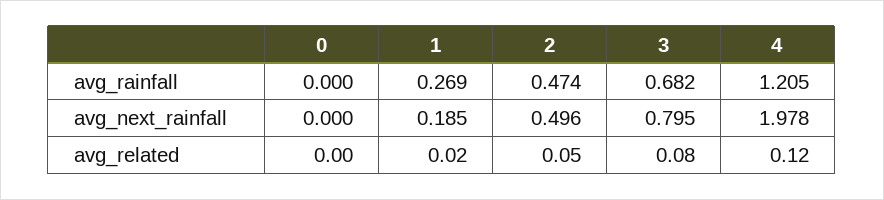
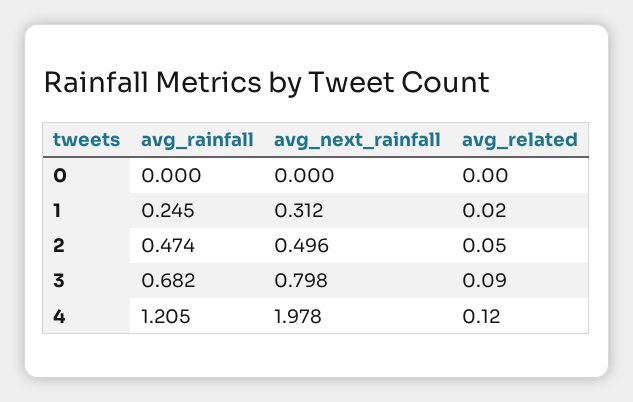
1, avg_rainfall: 0.269 -> 0.245
1, avg_next_rainfall: 0.185 -> 0.312
3, avg_next_rainfall: 0.795 -> 0.798
3, avg_related: 0.08 -> 0.09

